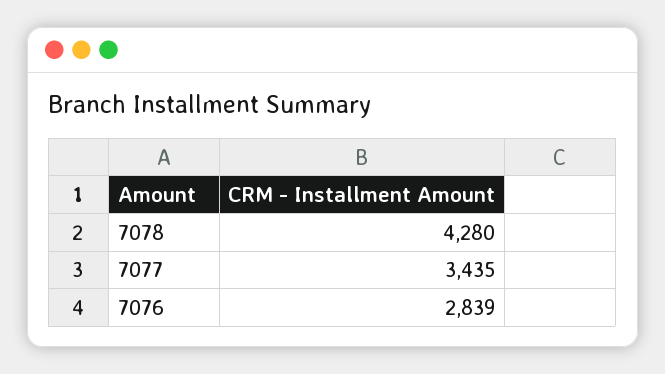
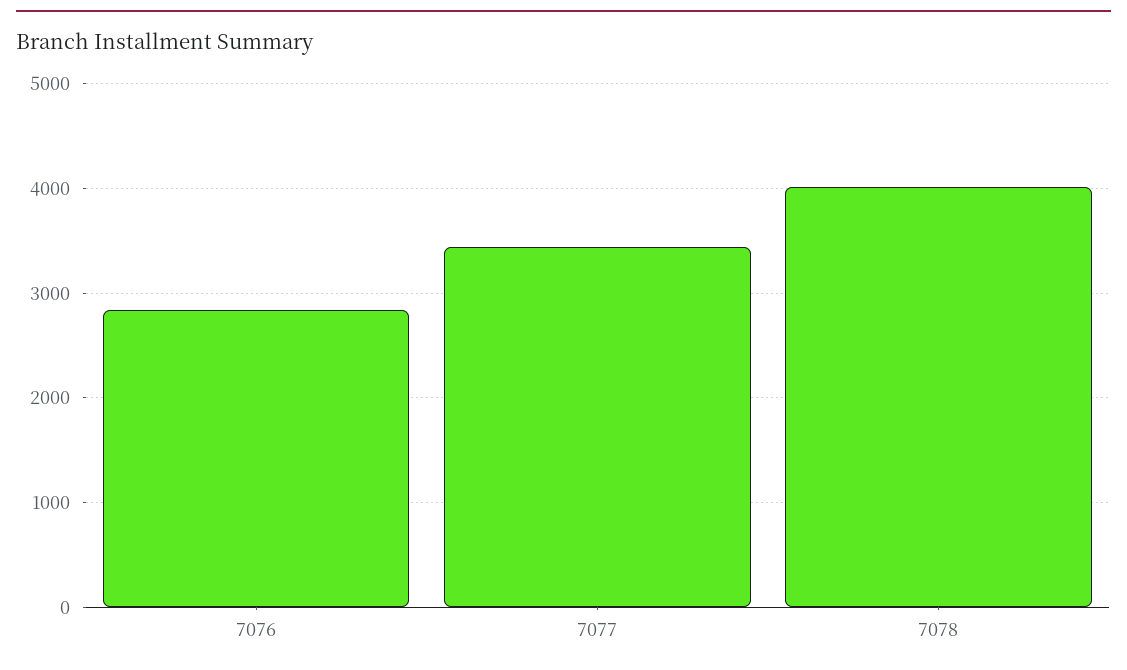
7078: 4280 -> 4000

